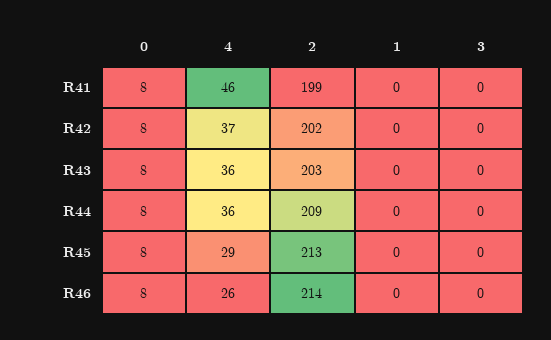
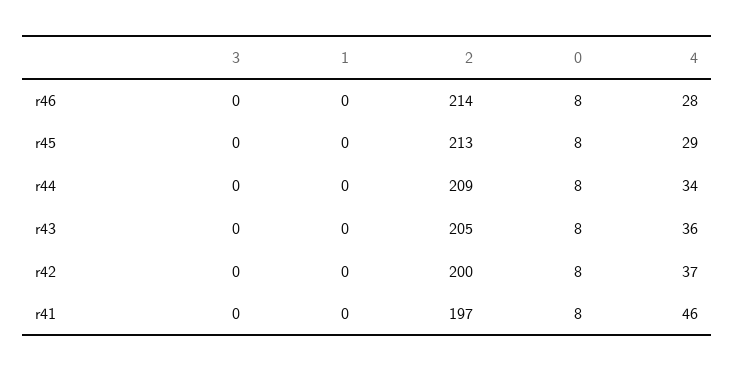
2, R41: 199 -> 197
2, R42: 202 -> 200
2, R43: 203 -> 205
4, R44: 36 -> 34
4, R46: 26 -> 28

